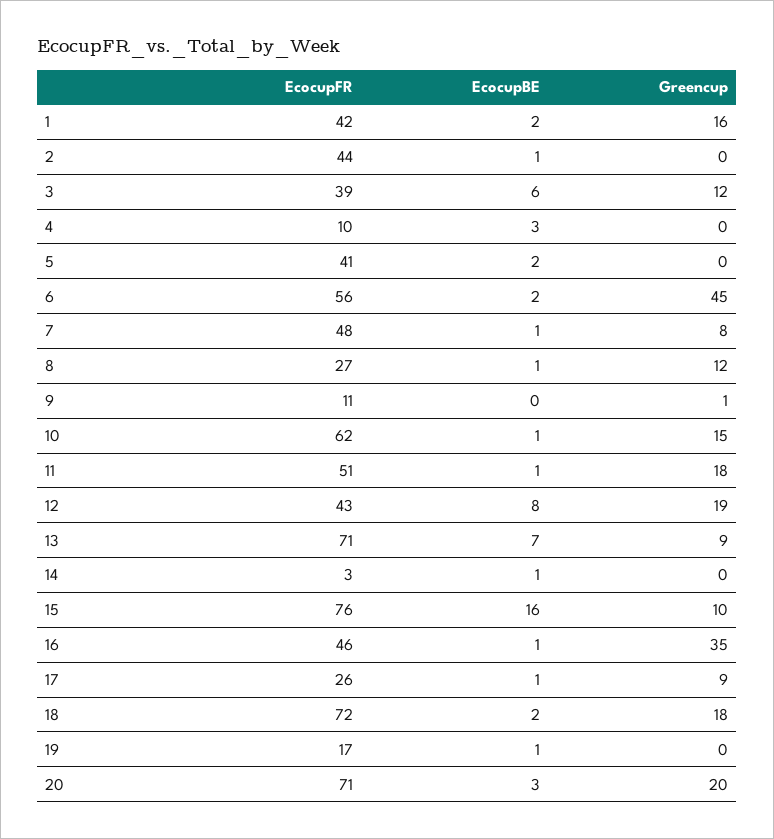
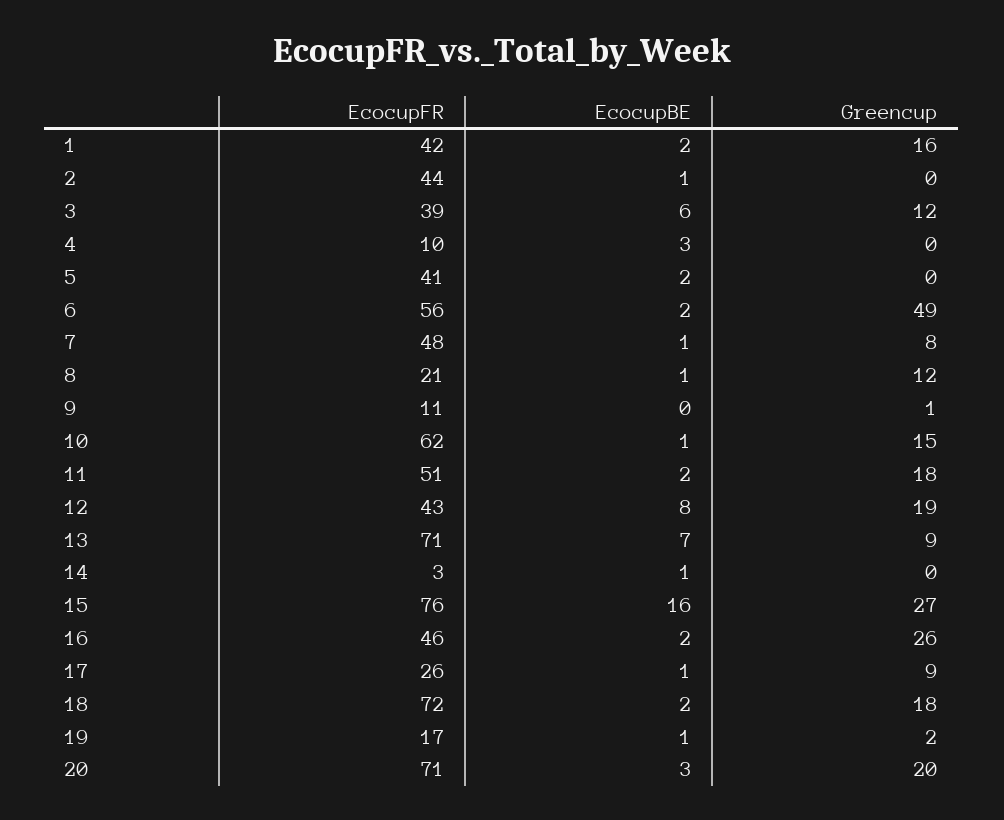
Greencup, 6: 45 -> 49
EcocupFR, 8: 27 -> 21
EcocupBE, 11: 1 -> 2
Greencup, 15: 10 -> 27
EcocupBE, 16: 1 -> 2
Greencup, 16: 35 -> 26
Greencup, 19: 0 -> 2

